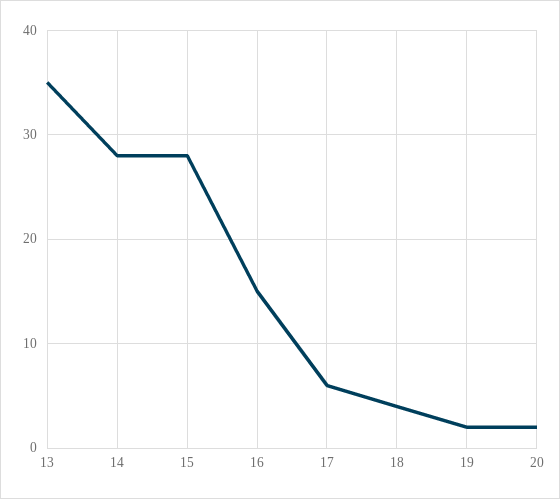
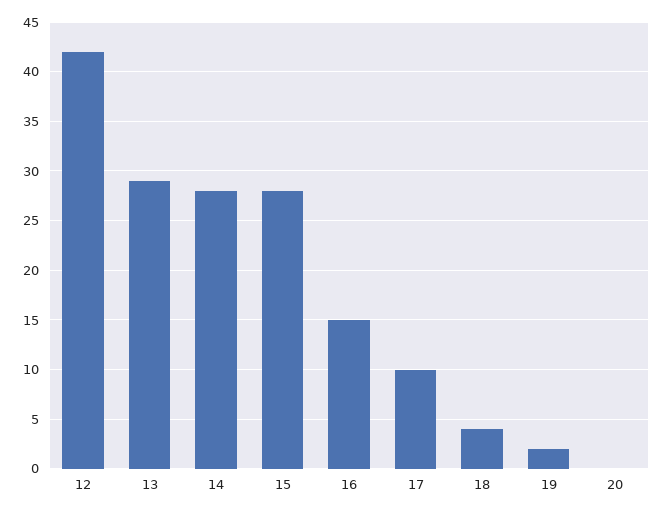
13: 35 -> 29
17: 6 -> 10
20: 2 -> 0
12: none -> 42

